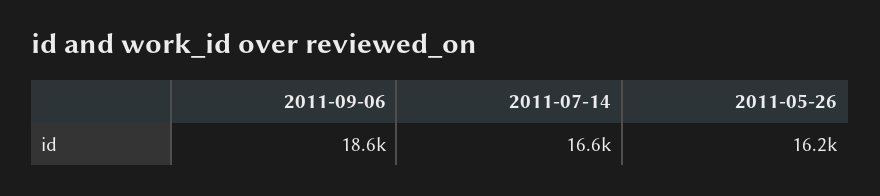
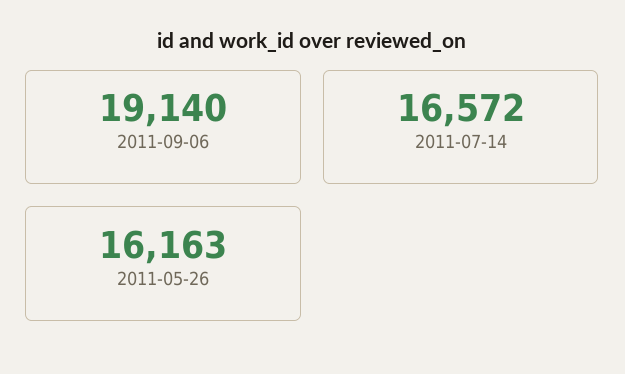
2011-09-06: 18600 -> 19140

